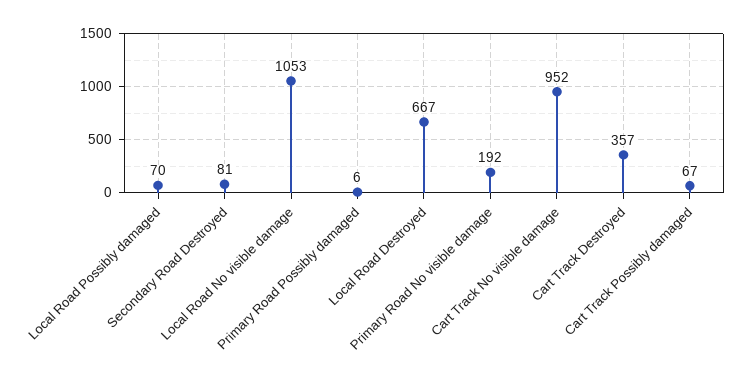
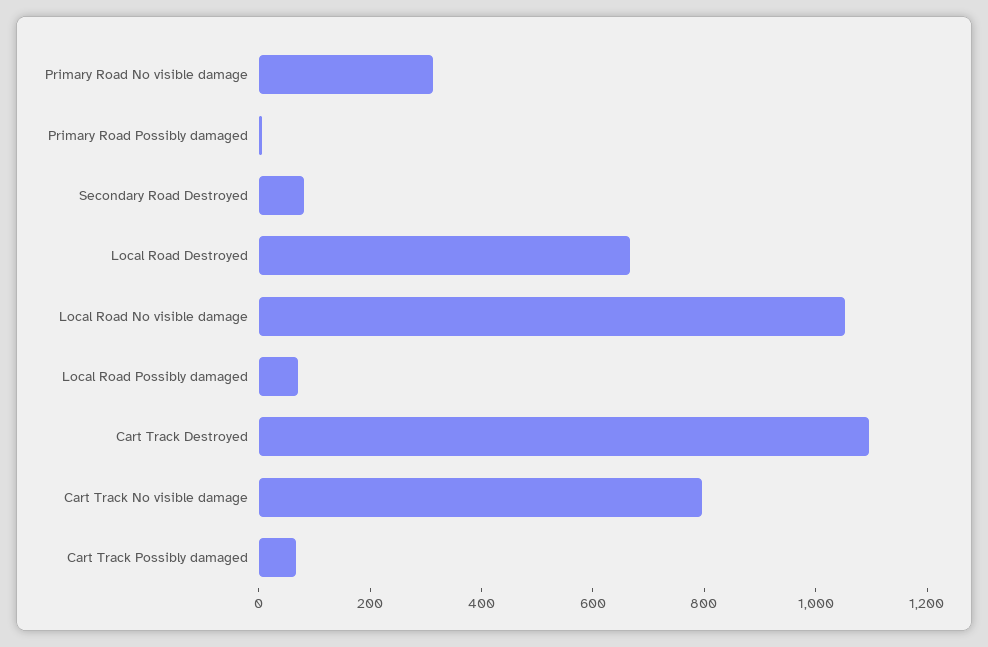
Primary Road No visible damage: 192 -> 300
Cart Track No visible damage: 952 -> 800
Cart Track Destroyed: 357 -> 1100

